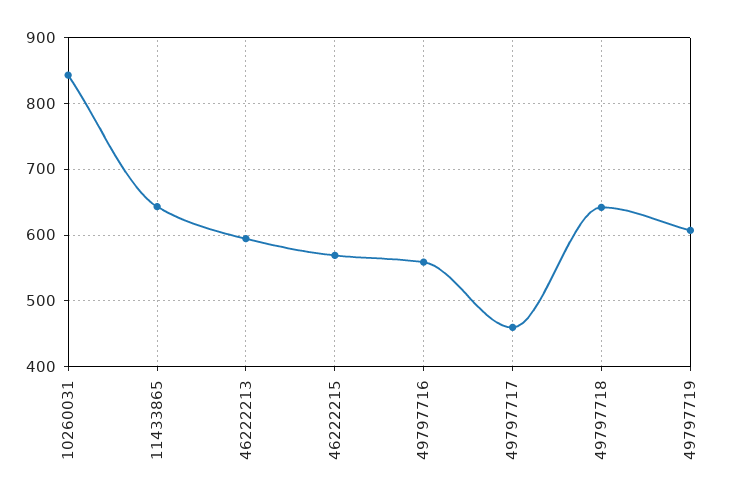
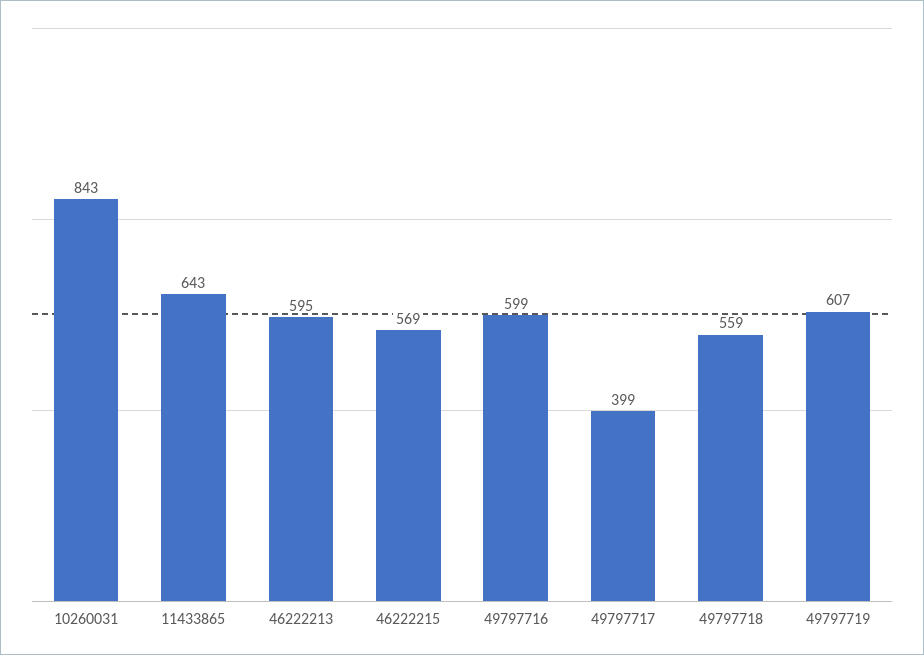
49797716: 560 -> 599
49797717: 460 -> 399
49797718: 640 -> 559

